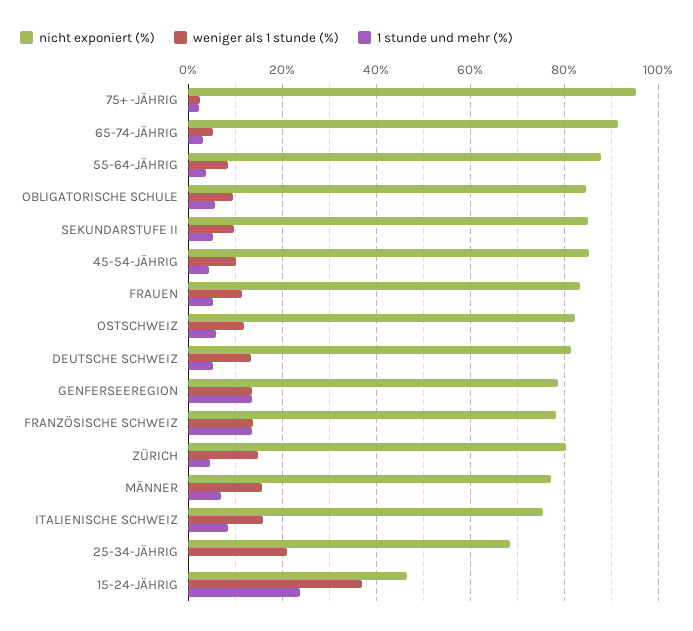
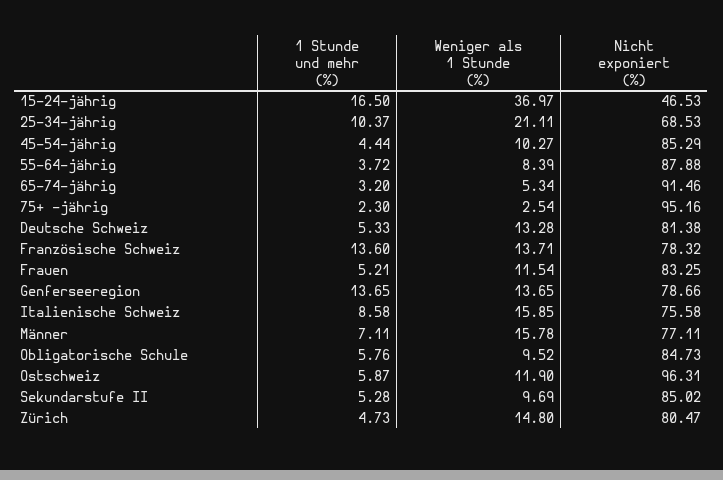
nicht exponiert (%), OSTSCHWEIZ: 82 -> 96.31
1 stunde und mehr (%), 25-34-JÄHRIG: 0 -> 10.37
1 stunde und mehr (%), 15-24-JÄHRIG: 24 -> 16.5

